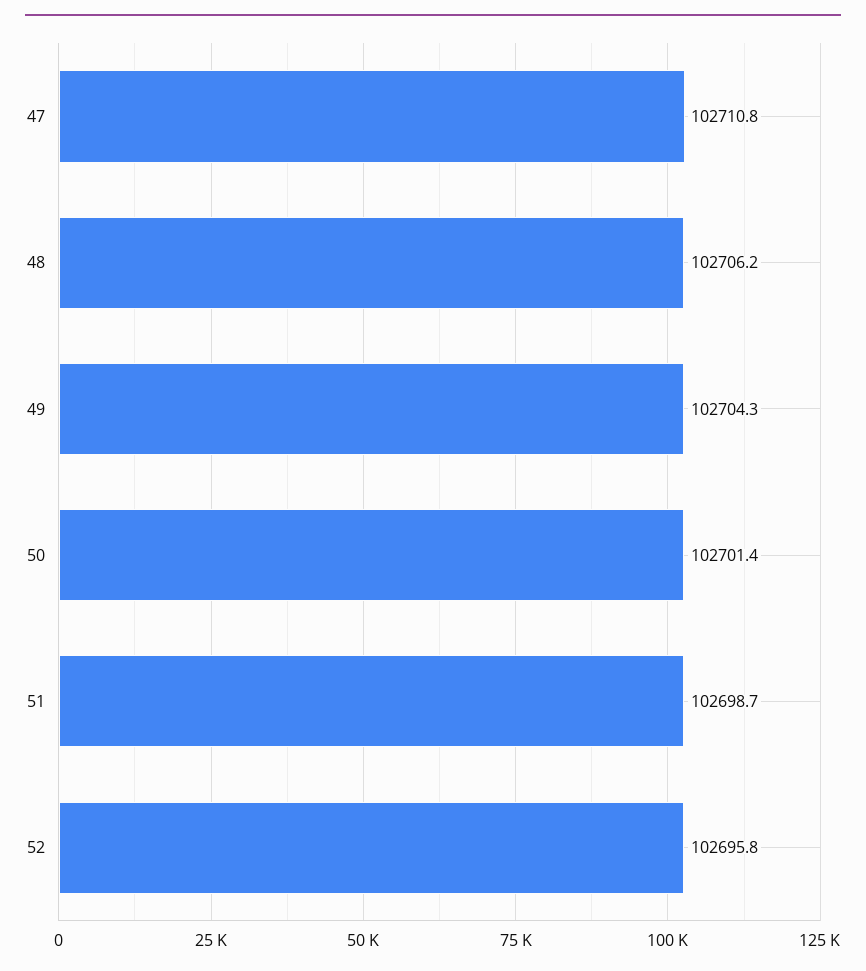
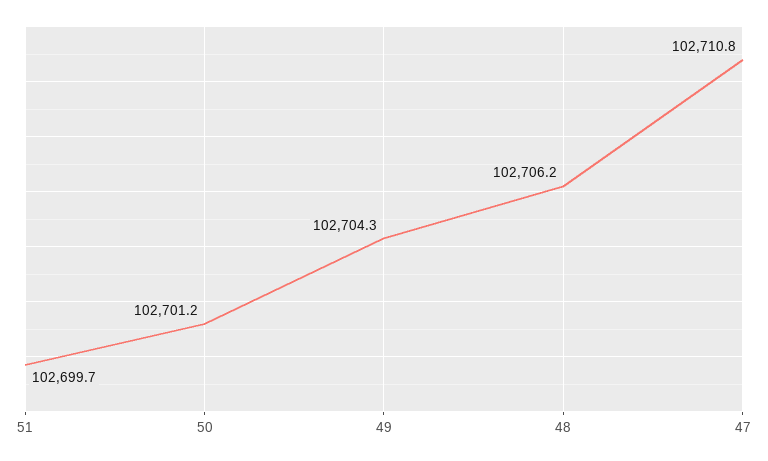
50: 102701.4 -> 102701.2
51: 102698.7 -> 102699.7
52: 102695.8 -> none

